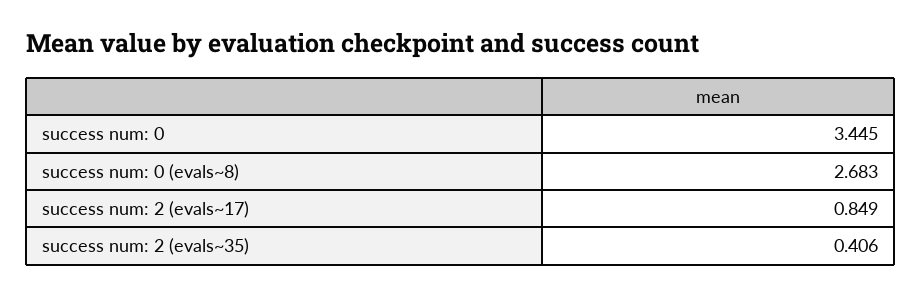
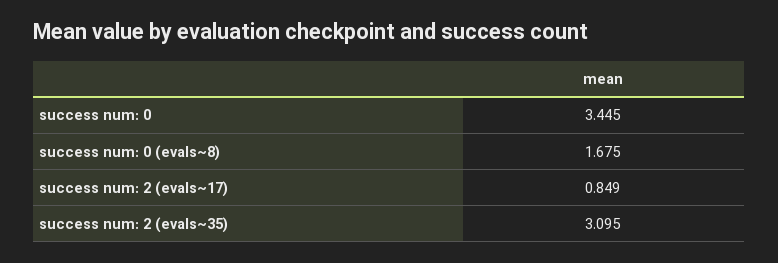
success num: 0 (evals~8): 2.683 -> 1.675
success num: 2 (evals~35): 0.406 -> 3.095

